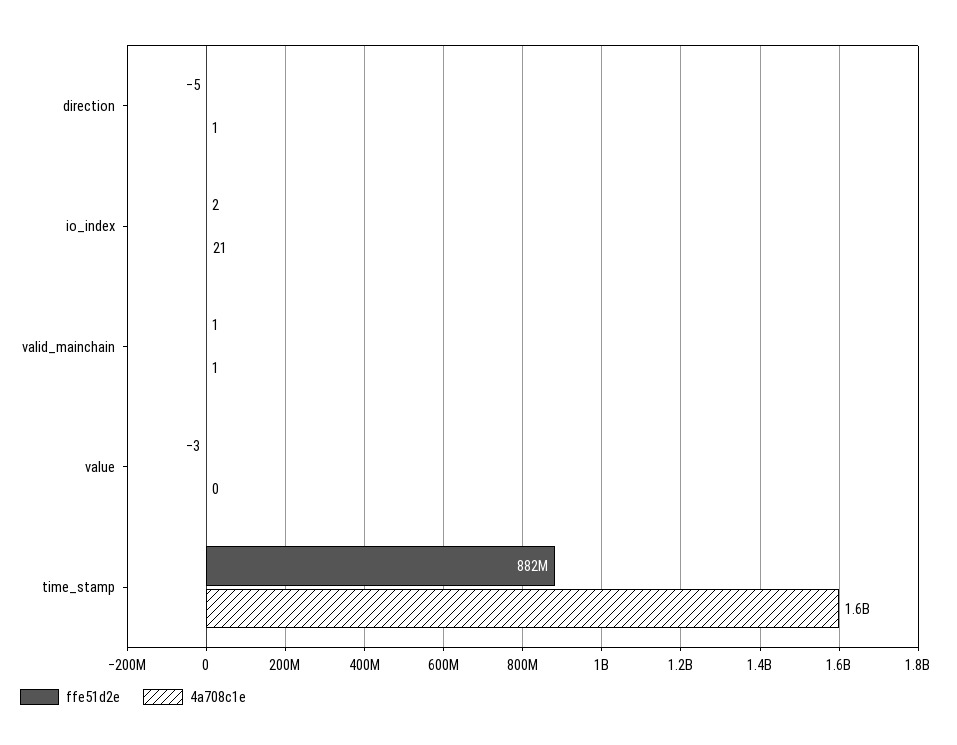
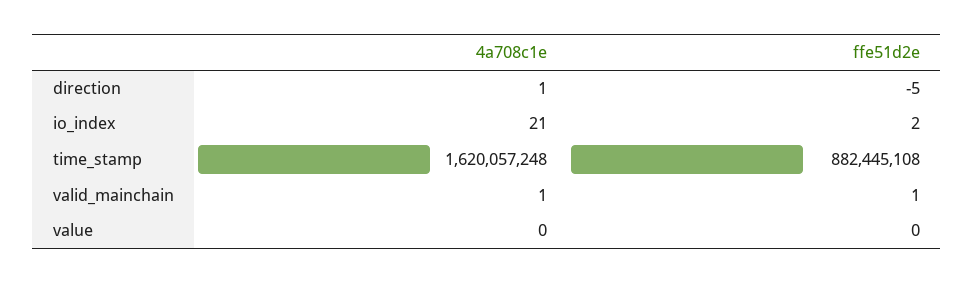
ffe51d2e, value: -3 -> 0

